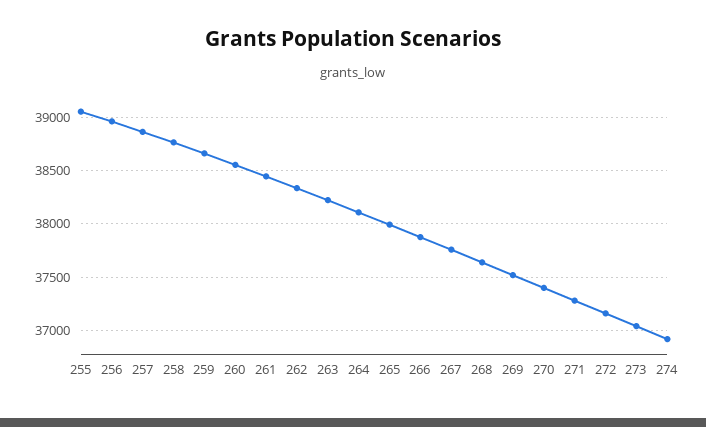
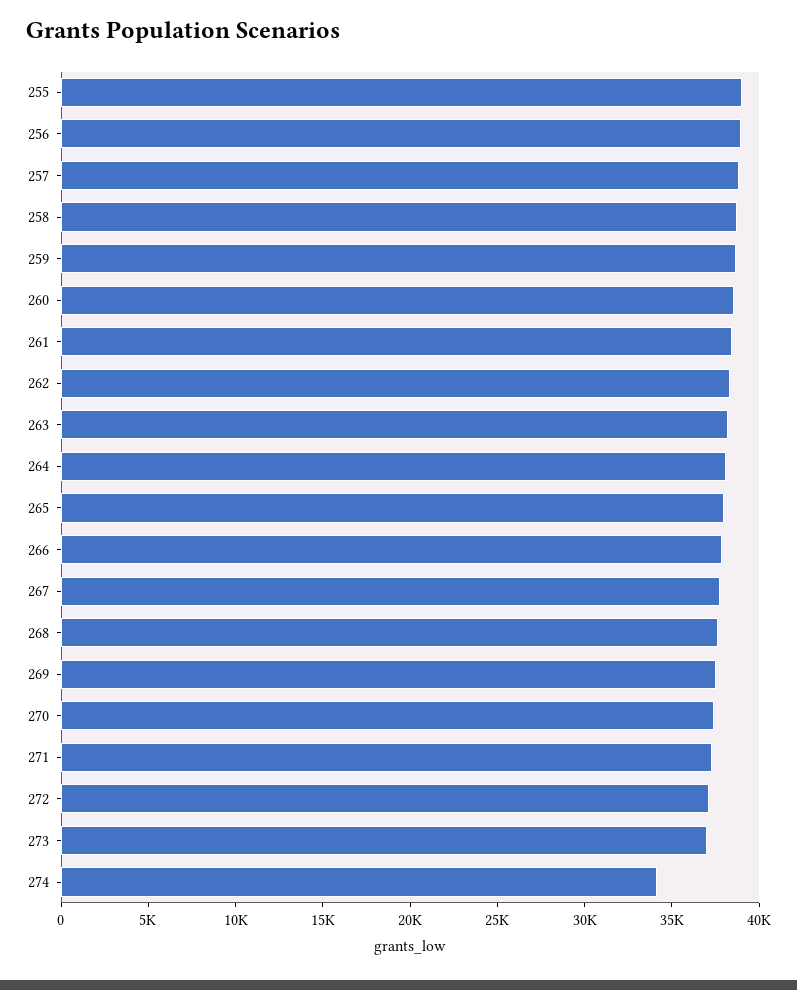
274: 36900 -> 34000

